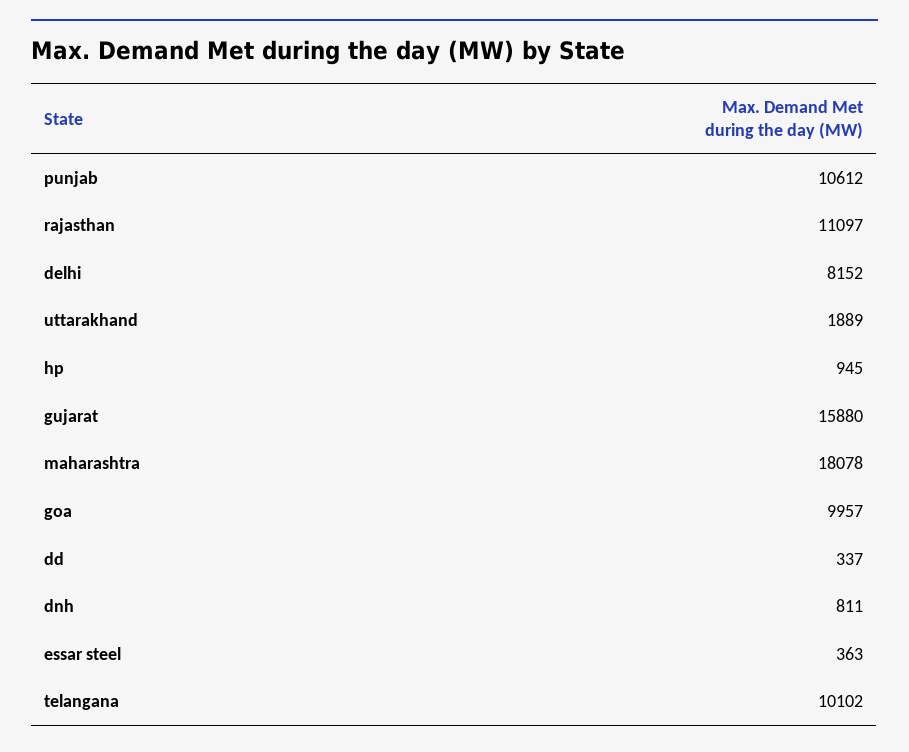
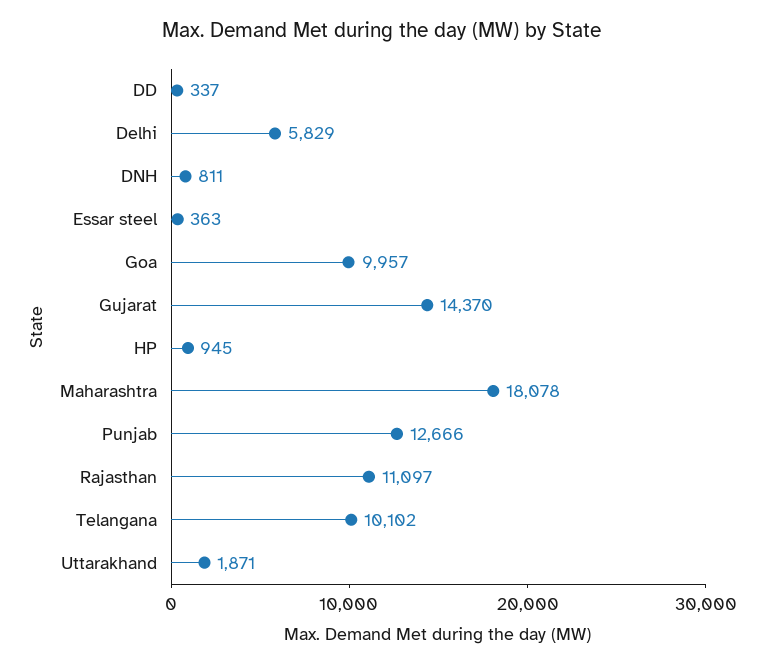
punjab: 10612 -> 12666
delhi: 8152 -> 5829
uttarakhand: 1889 -> 1871
gujarat: 15880 -> 14370

